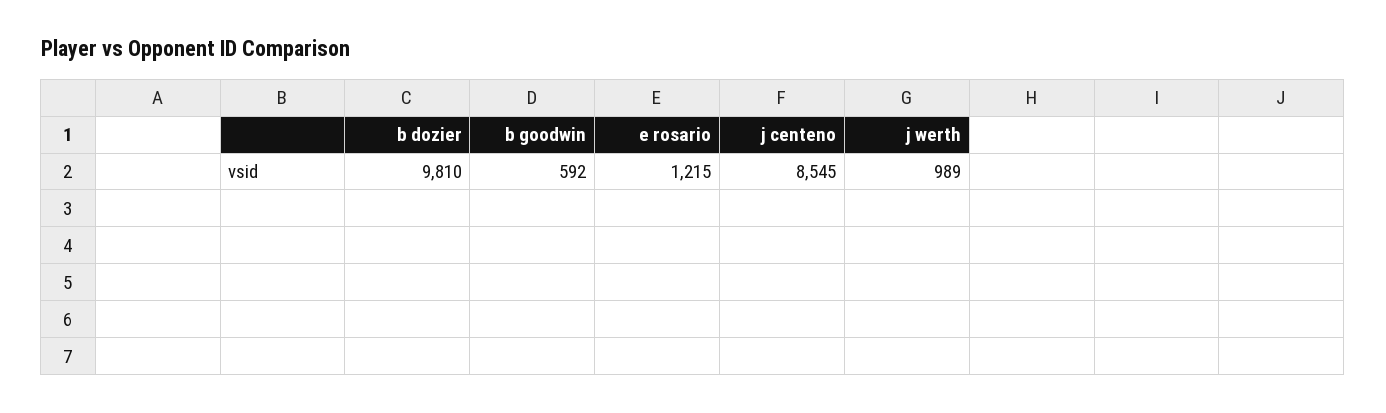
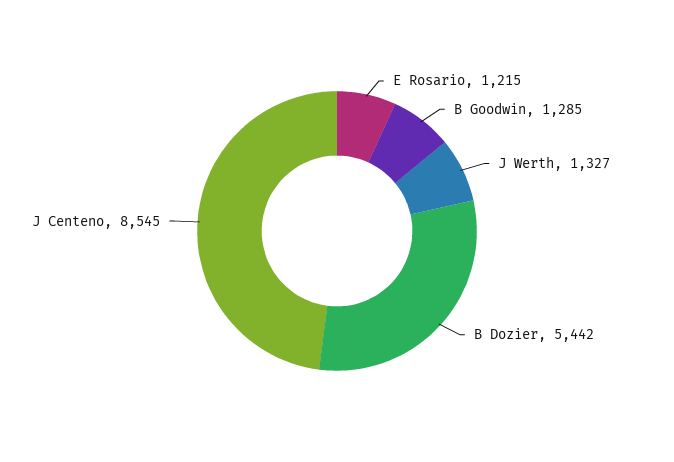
b dozier: 9810 -> 5442
b goodwin: 592 -> 1285
j werth: 989 -> 1327

